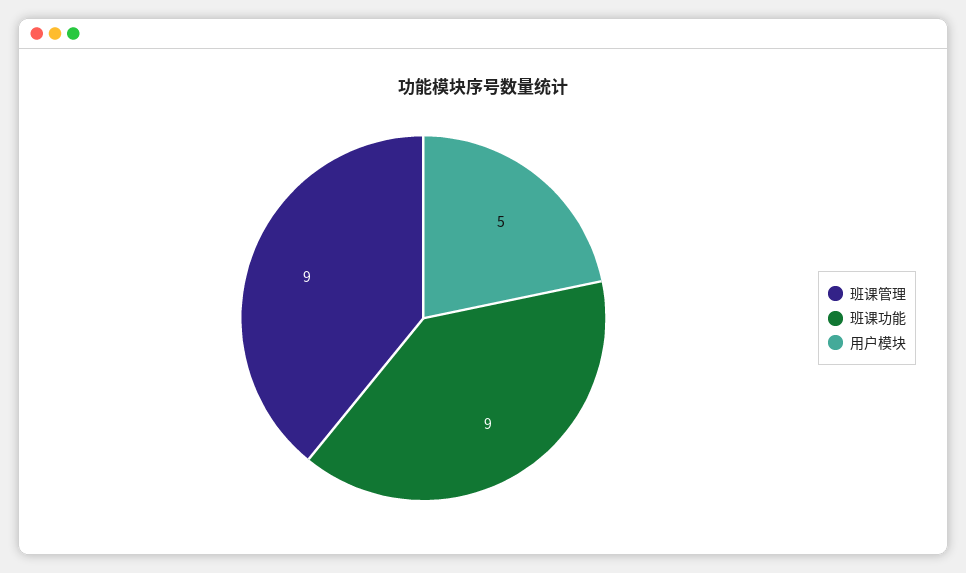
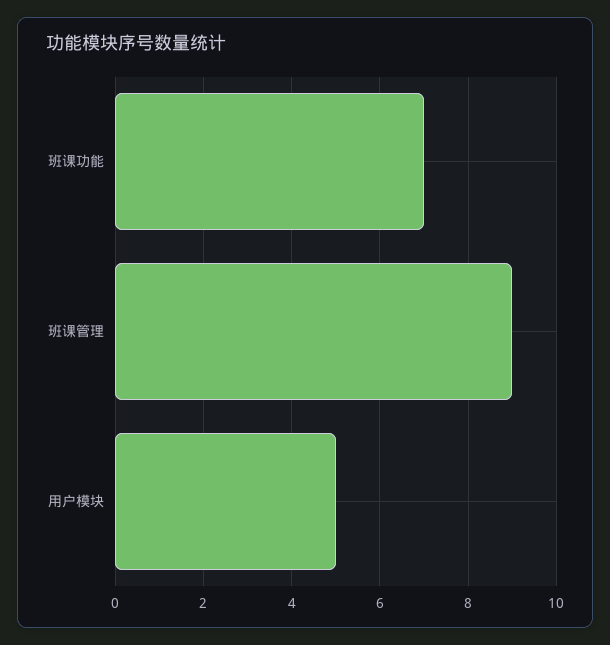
班课功能: 9 -> 7

